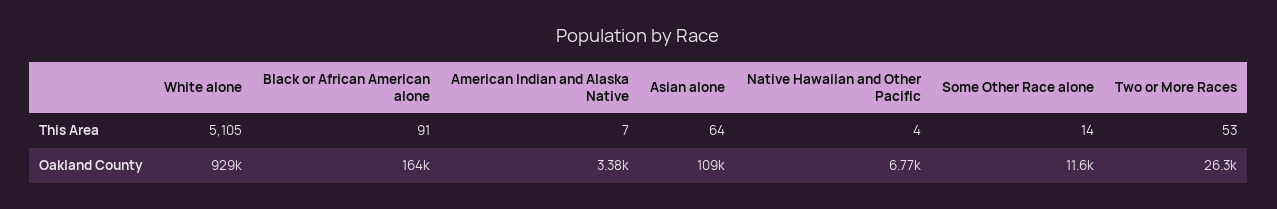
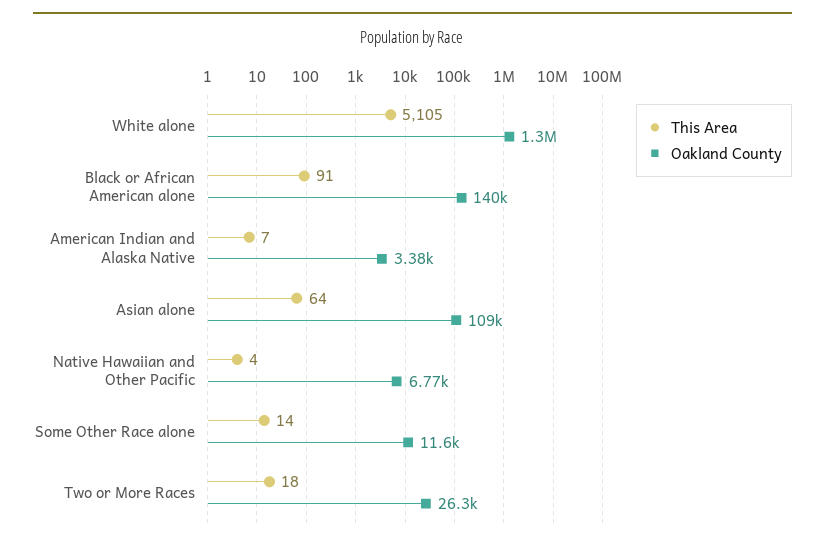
This Area, Two or More Races: 53 -> 18
Oakland County, White alone: 929000 -> 1300000
Oakland County, Black or African American alone: 164000 -> 140000

